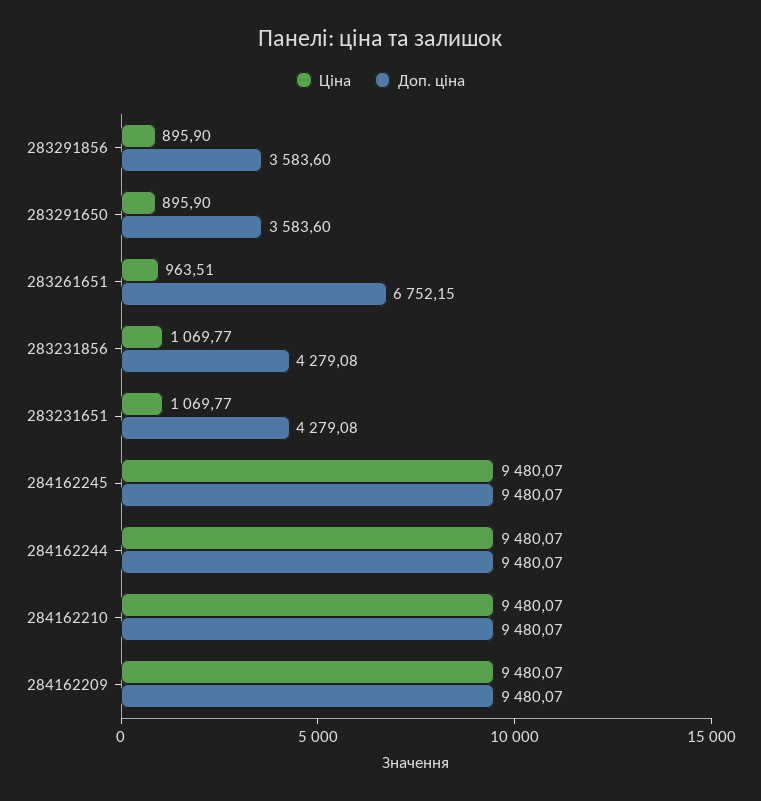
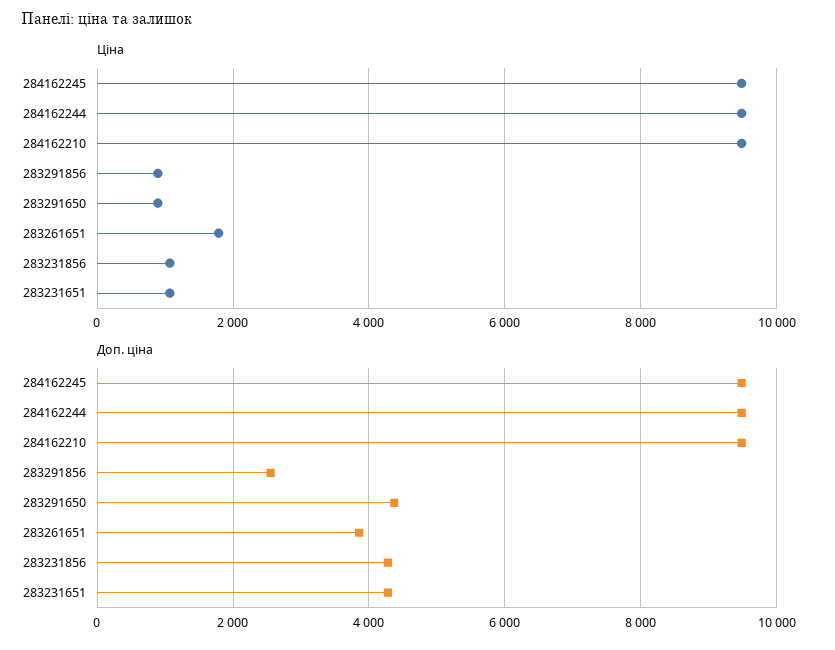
Доп. ціна, 283291856: 3583.6 -> 2600
Доп. ціна, 283291650: 3583.6 -> 4400
Ціна, 283261651: 963.51 -> 1800
Доп. ціна, 283261651: 6752.15 -> 3800
Ціна, 284162209: 9480.07 -> none
Доп. ціна, 284162209: 9480.07 -> none

